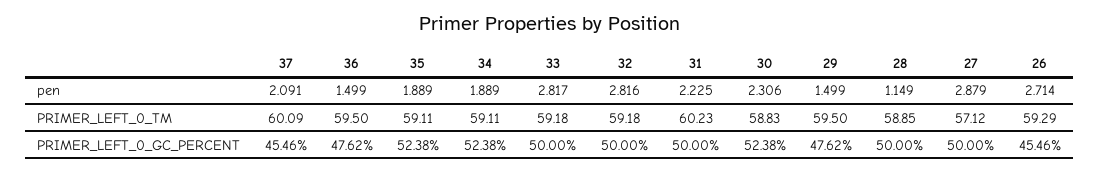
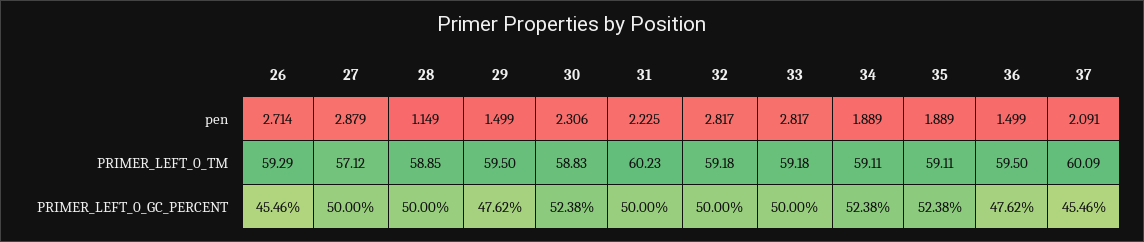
32, pen: 2.816 -> 2.817

